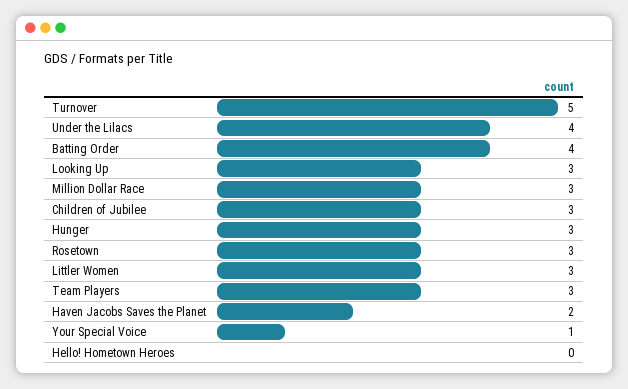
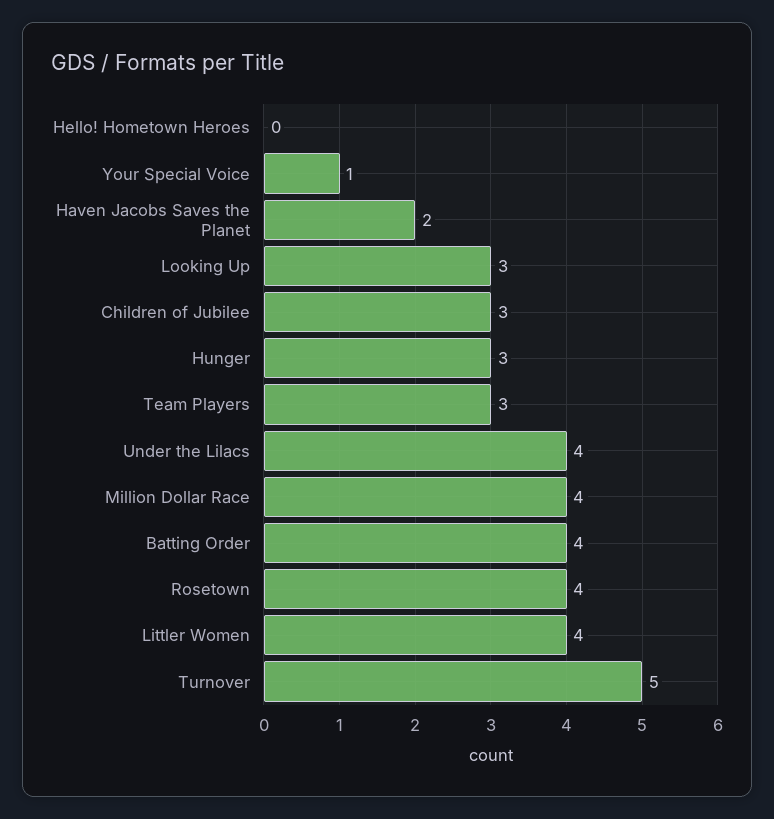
Million Dollar Race: 3 -> 4
Rosetown: 3 -> 4
Littler Women: 3 -> 4

